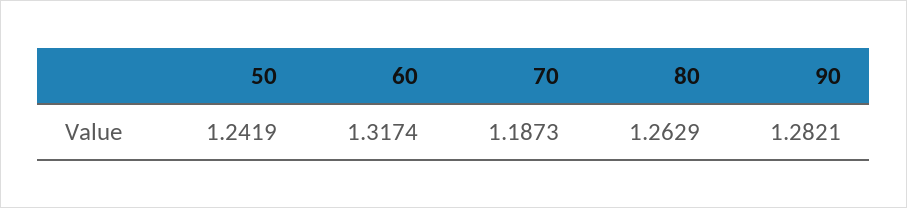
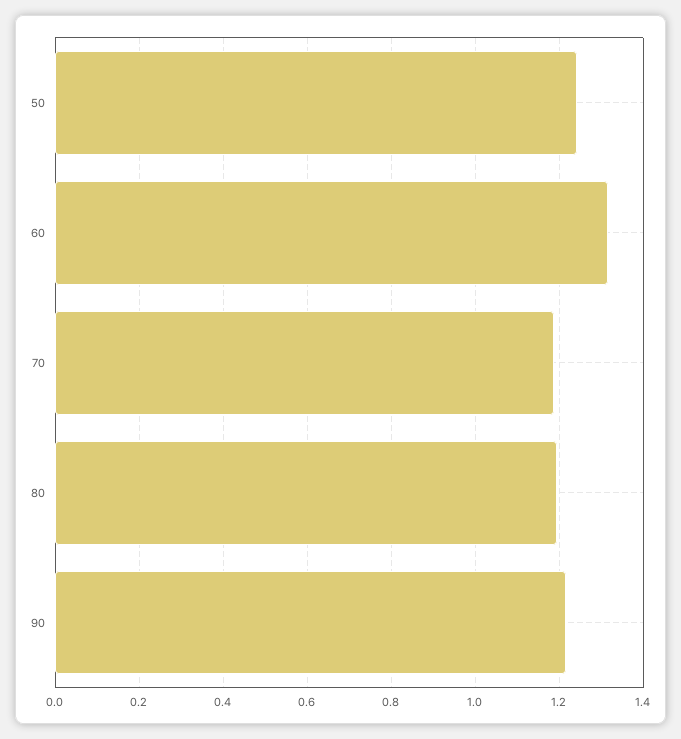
80: 1.2629 -> 1.2
90: 1.2821 -> 1.22

